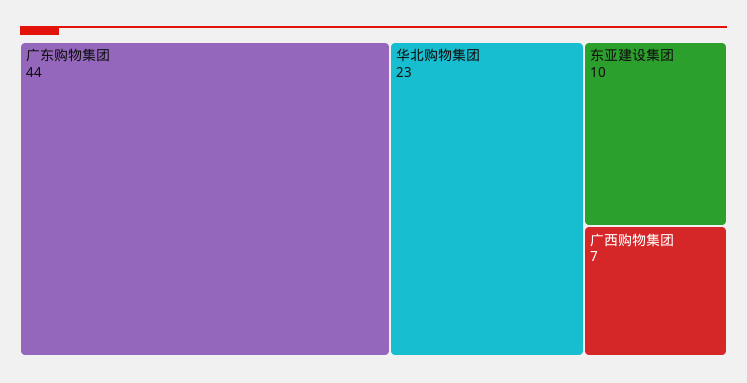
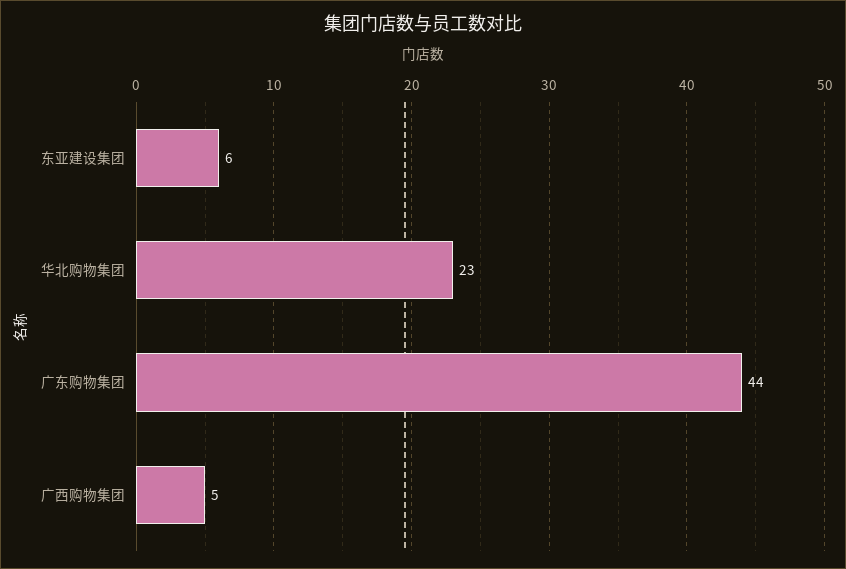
东亚建设集团: 10 -> 6
广西购物集团: 7 -> 5

